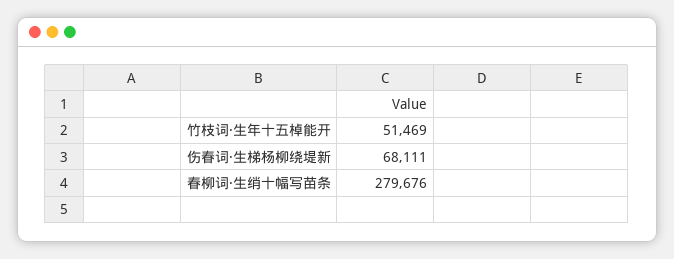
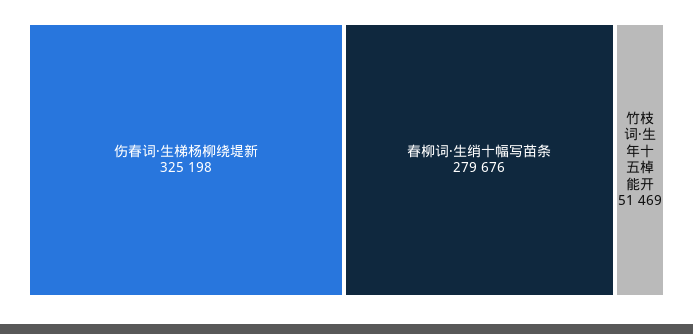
伤春词·生梯杨柳绕堤新: 68111 -> 325198

